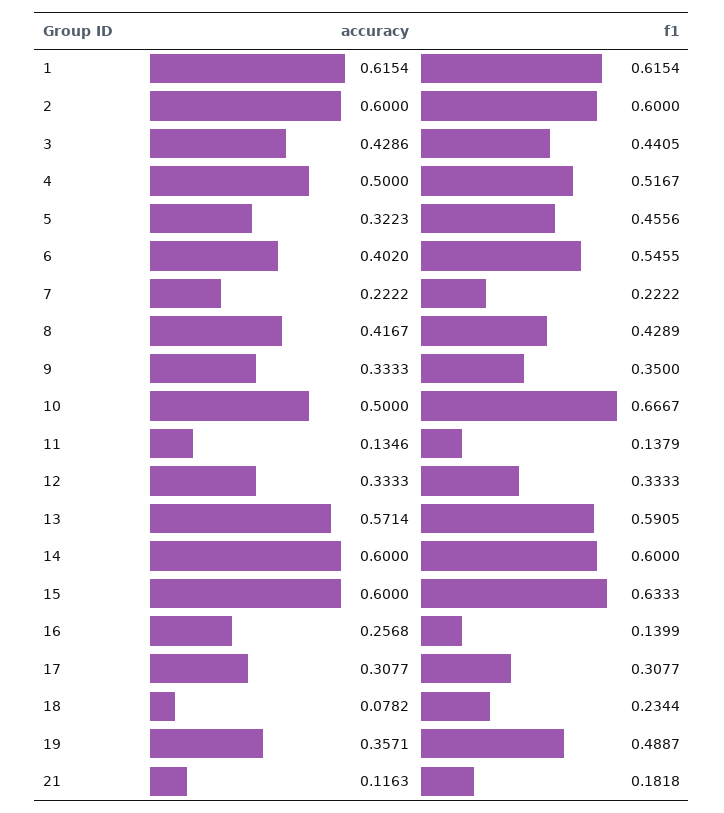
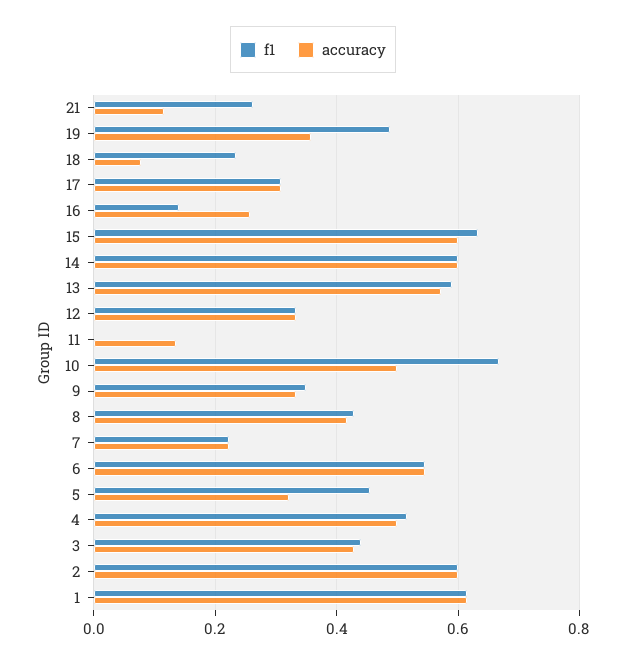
accuracy, 6: 0.402 -> 0.54
f1, 11: 0.1379 -> 0
f1, 21: 0.1818 -> 0.26

